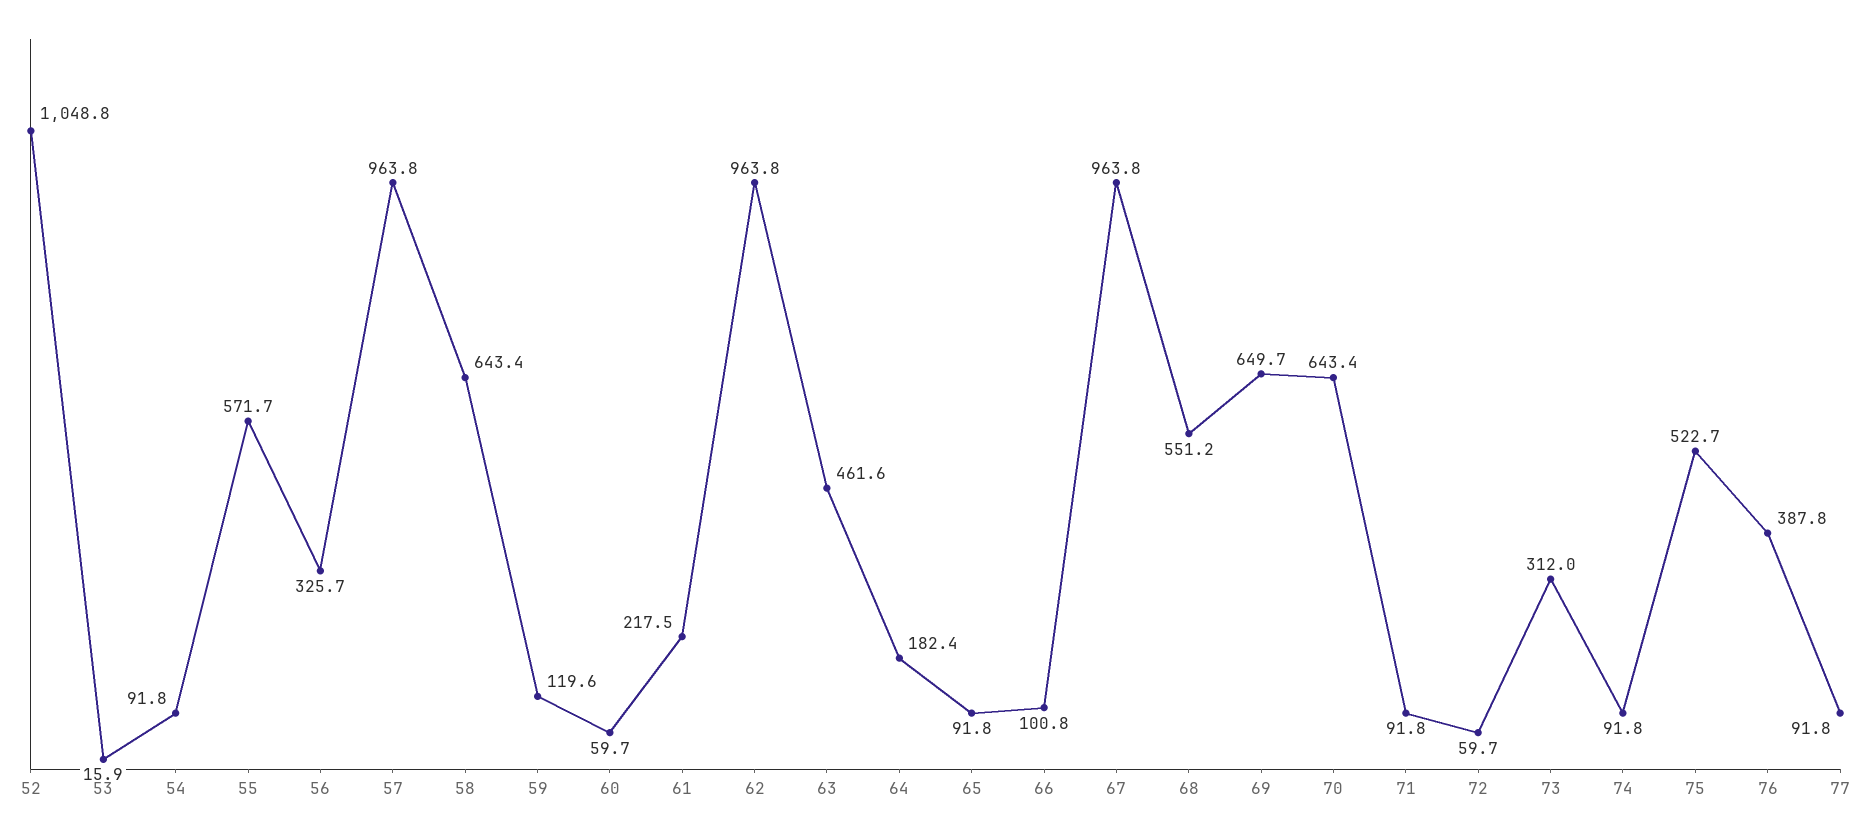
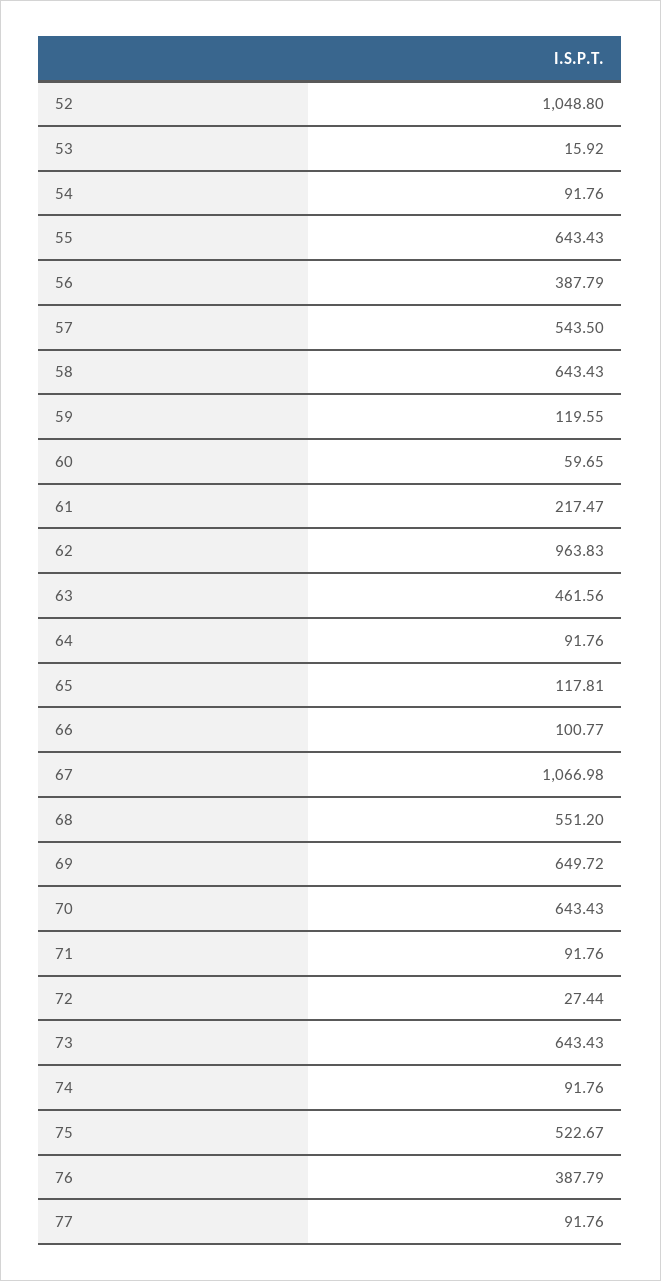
55: 571.7 -> 643.43
56: 325.7 -> 387.79
57: 963.8 -> 543.5
64: 182.4 -> 91.76
65: 91.8 -> 117.81
67: 963.8 -> 1066.98
72: 59.7 -> 27.44
73: 312 -> 643.43

